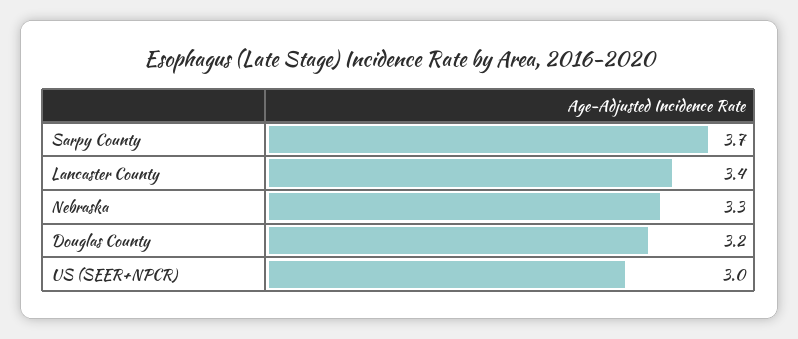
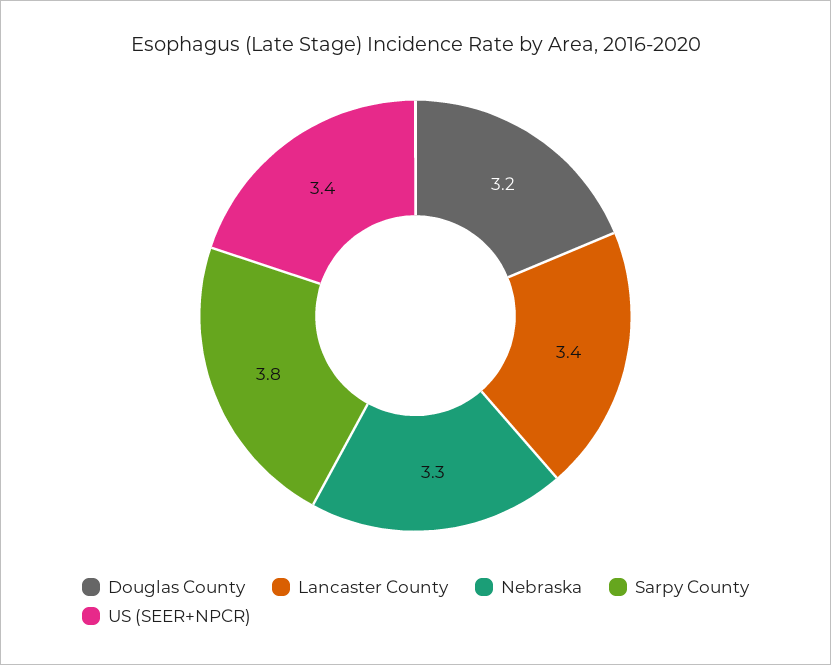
Sarpy County: 3.7 -> 3.8
US (SEER+NPCR): 3 -> 3.4

